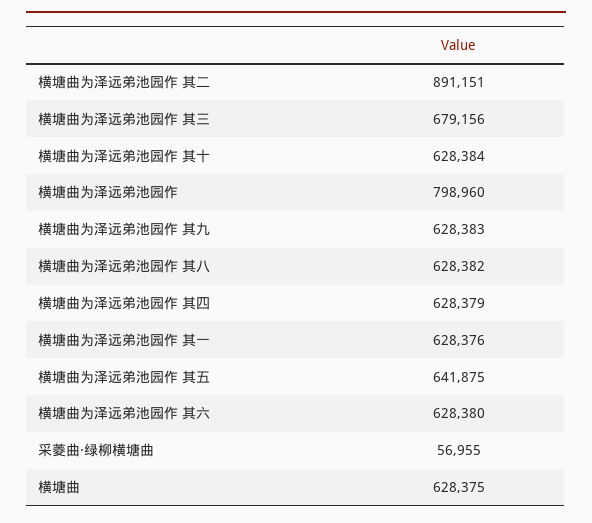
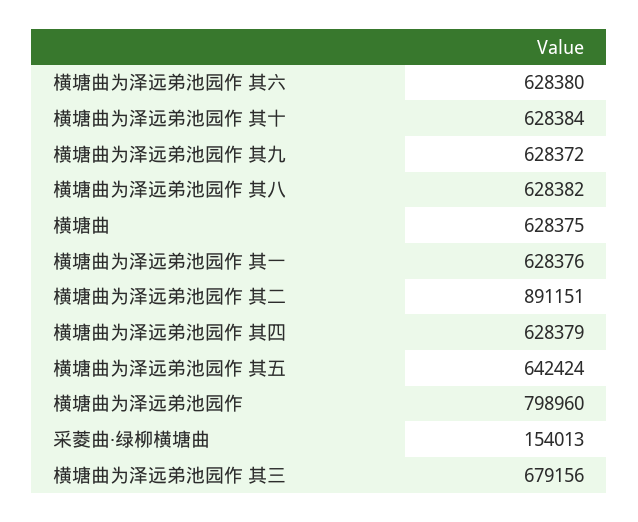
横塘曲为泽远弟池园作 其九: 628383 -> 628372
横塘曲为泽远弟池园作 其五: 641875 -> 642424
采菱曲·绿柳横塘曲: 56955 -> 154013

